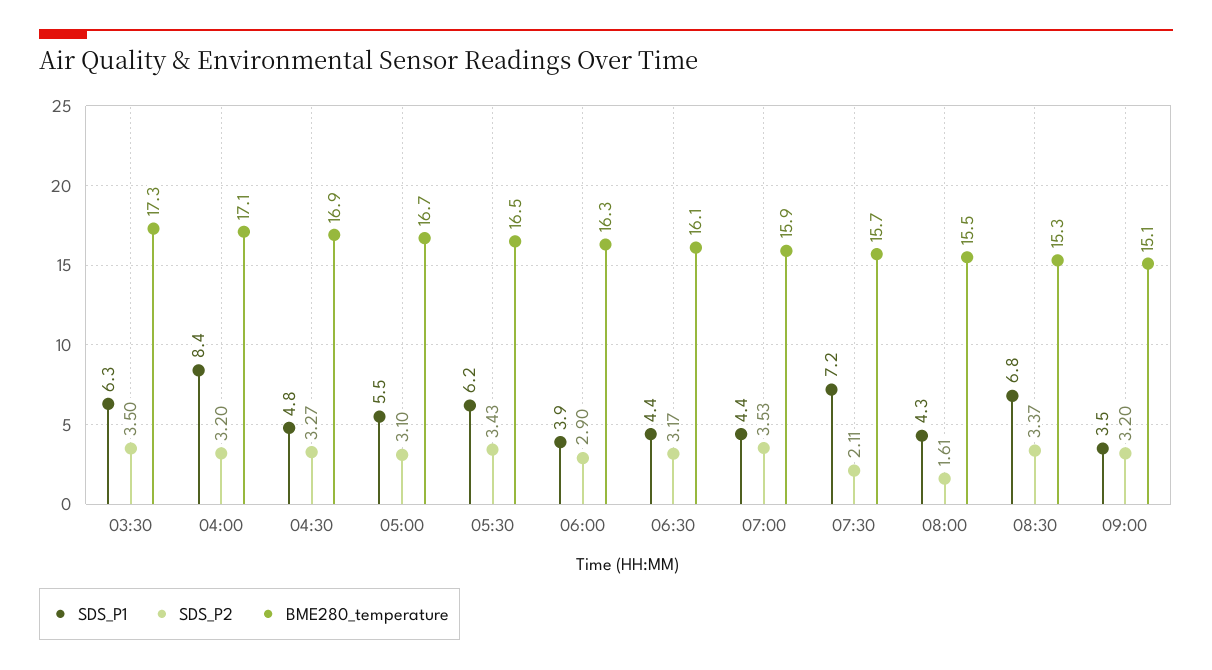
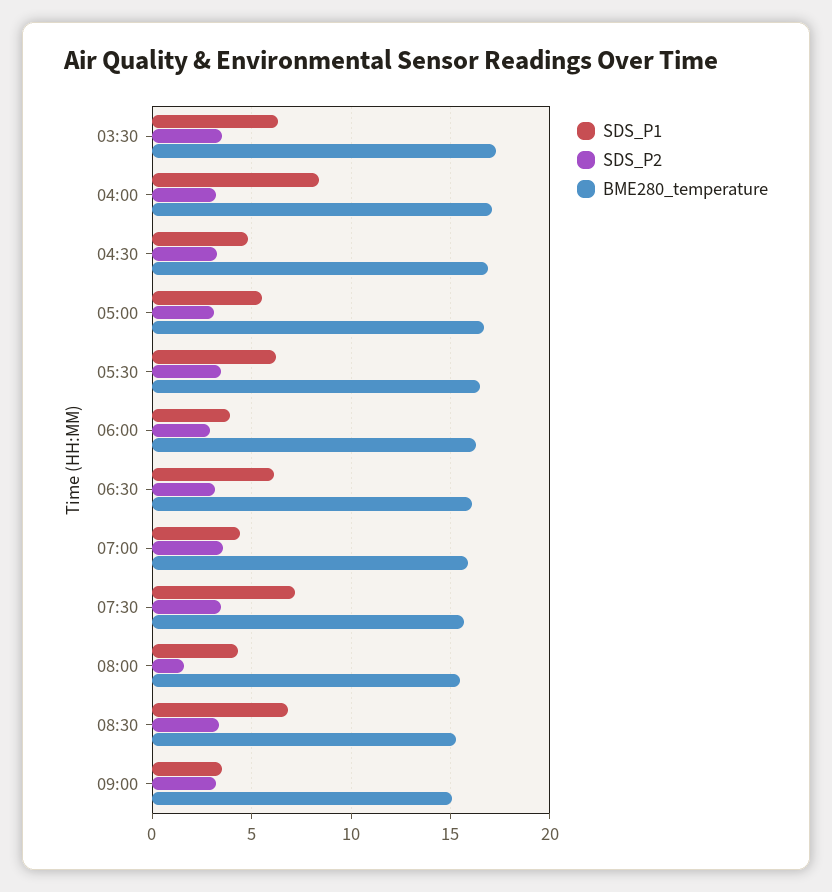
SDS_P1, 06:30: 4.4 -> 6
SDS_P2, 07:30: 2.11 -> 3.5

